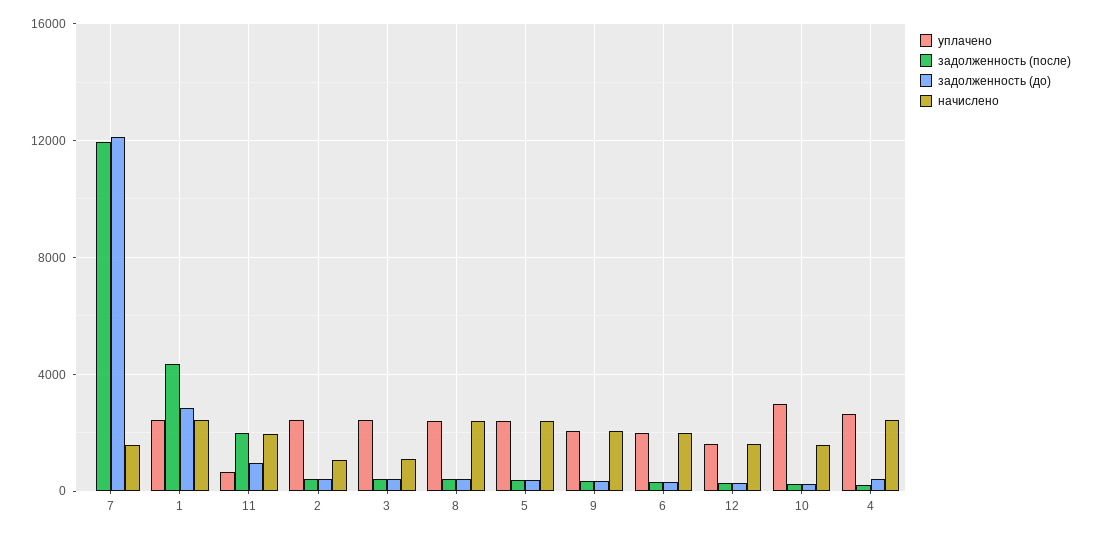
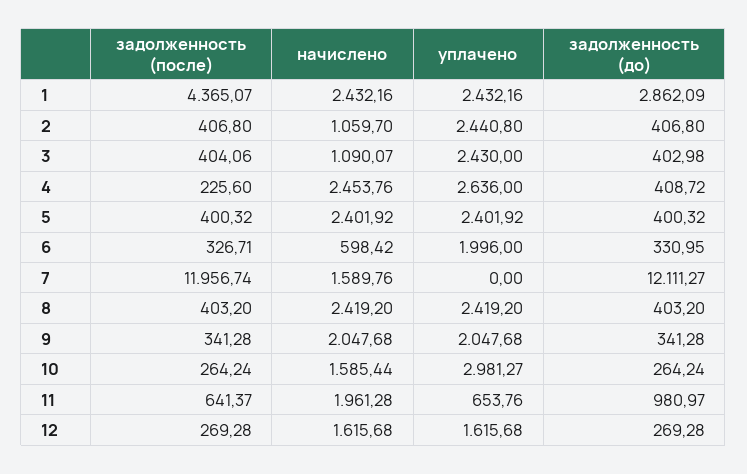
задолженность (после), 11: 2000 -> 641.37
начислено, 6: 2000 -> 598.42

